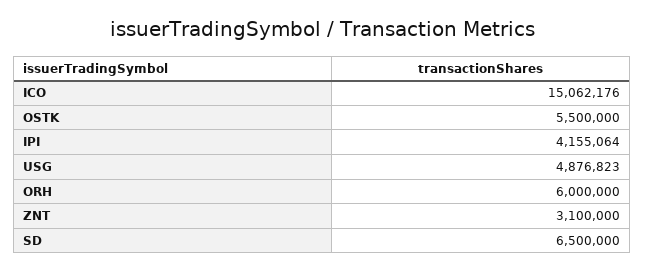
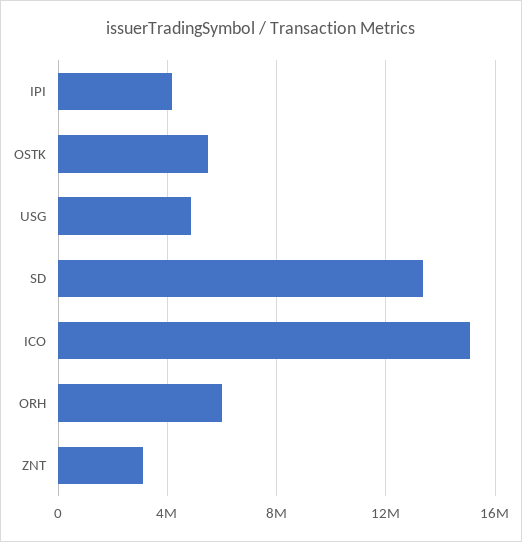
SD: 6500000 -> 13500000

